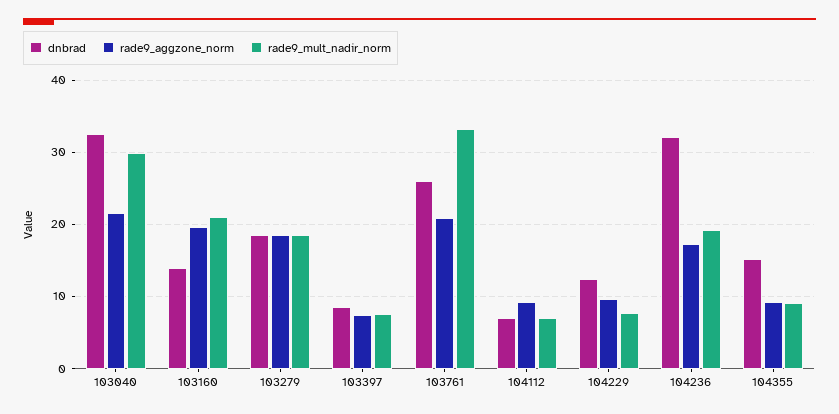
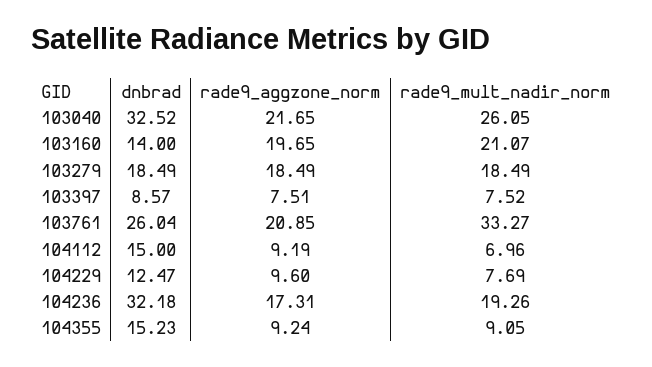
rade9_mult_nadir_norm, 103040: 30 -> 26.05
dnbrad, 104112: 7 -> 15

